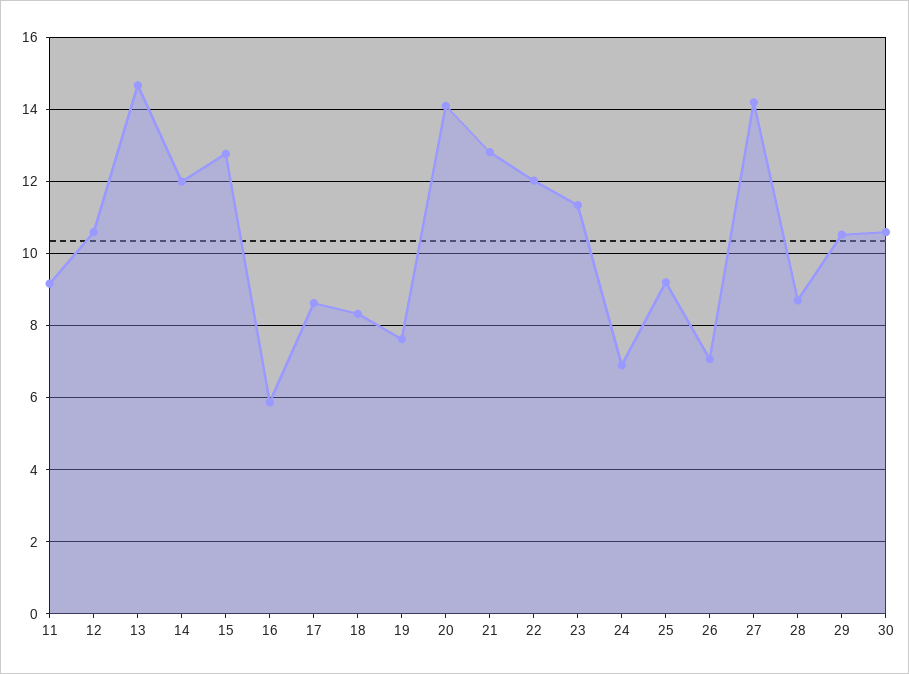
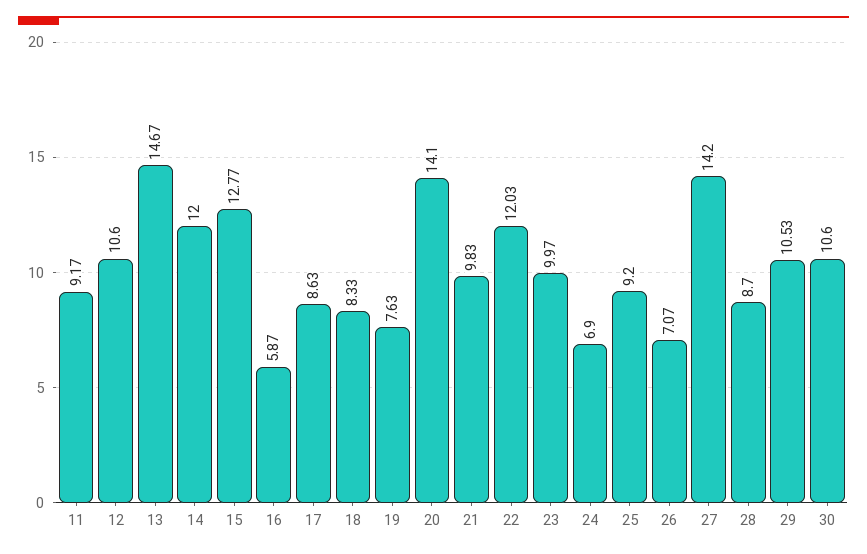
21: 12.8 -> 9.83
23: 11.4 -> 9.97

